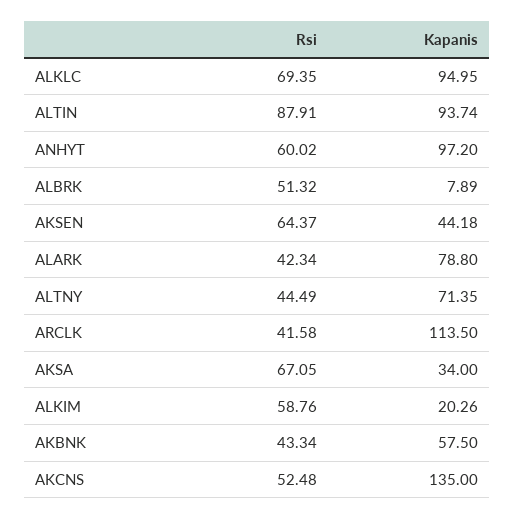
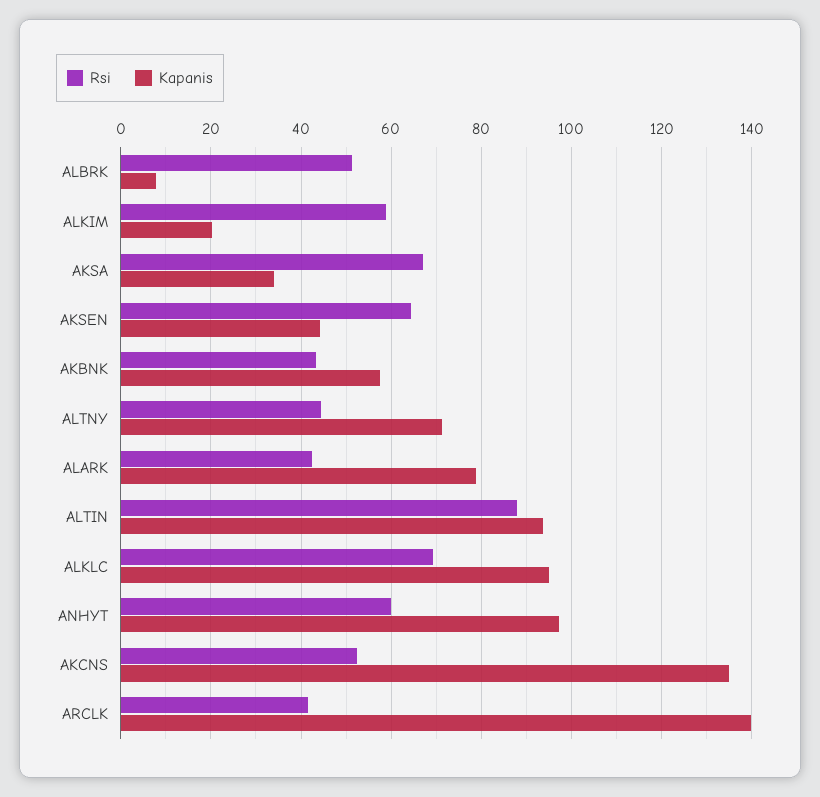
Kapanis, ARCLK: 113.5 -> 140

